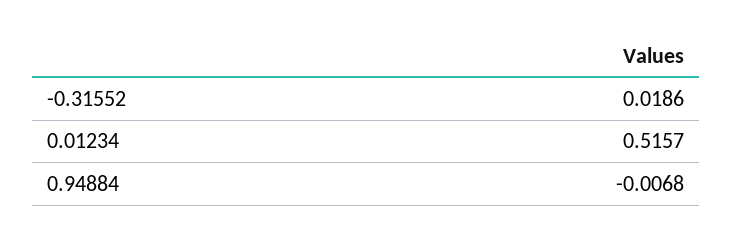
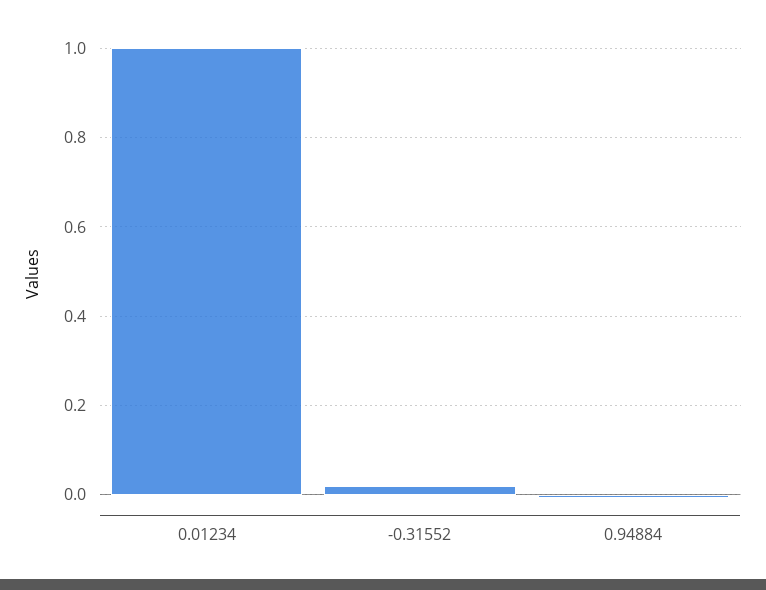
0.01234: 0.5157 -> 1

